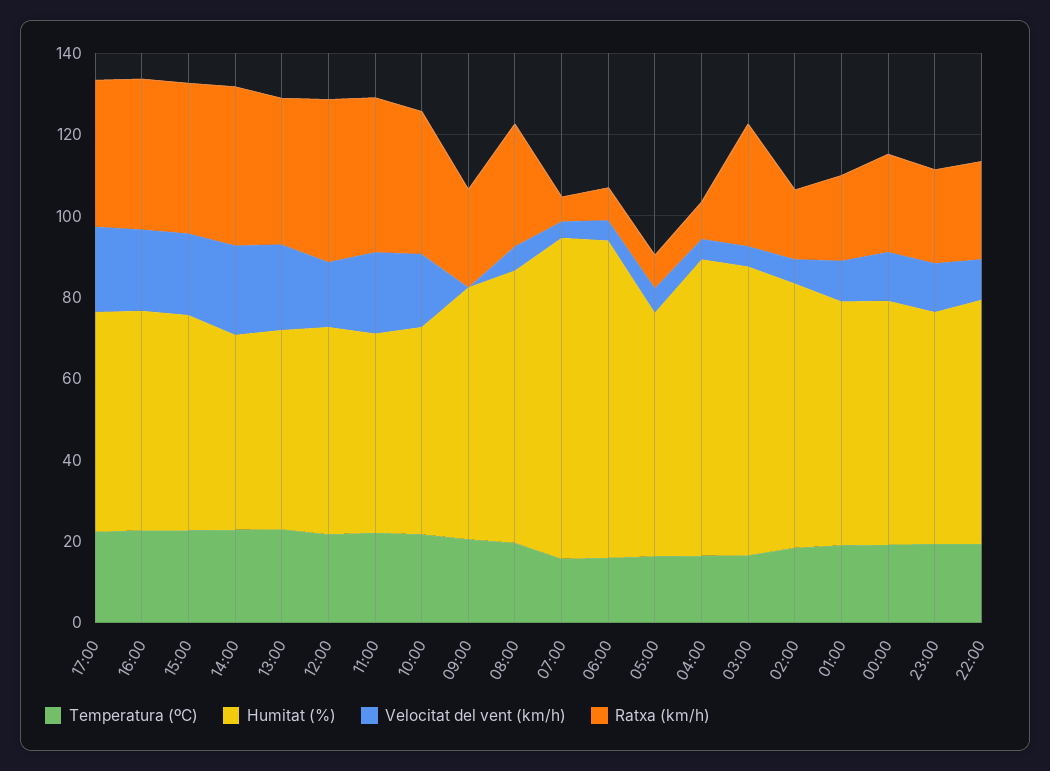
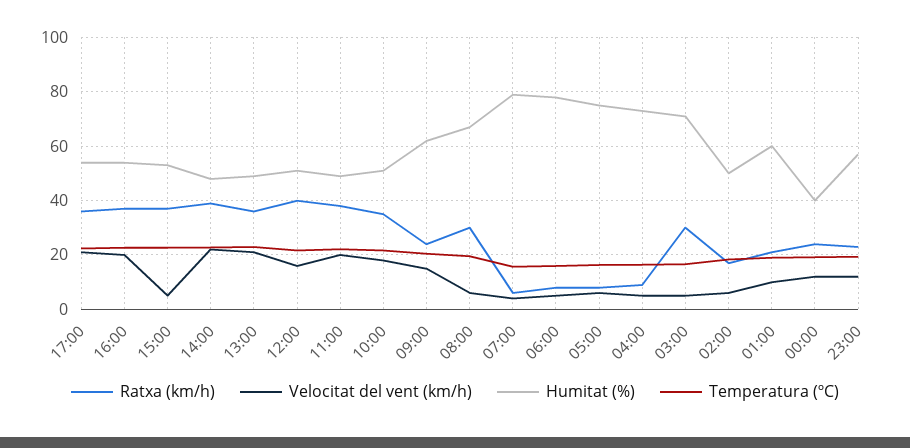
Velocitat del vent (km/h), 15:00: 20 -> 5
Velocitat del vent (km/h), 09:00: 0 -> 15
Humitat (%), 05:00: 60 -> 75
Humitat (%), 02:00: 65 -> 50
Humitat (%), 00:00: 60 -> 40
Temperatura (ºC), 22:00: 20 -> none
Humitat (%), 22:00: 60 -> none
Velocitat del vent (km/h), 22:00: 10 -> none
Ratxa (km/h), 22:00: 25 -> none

